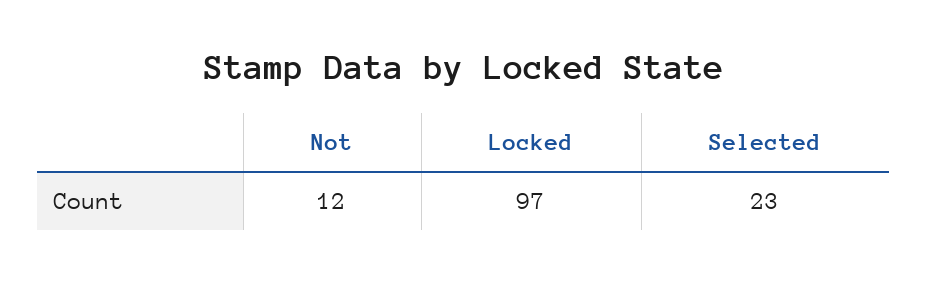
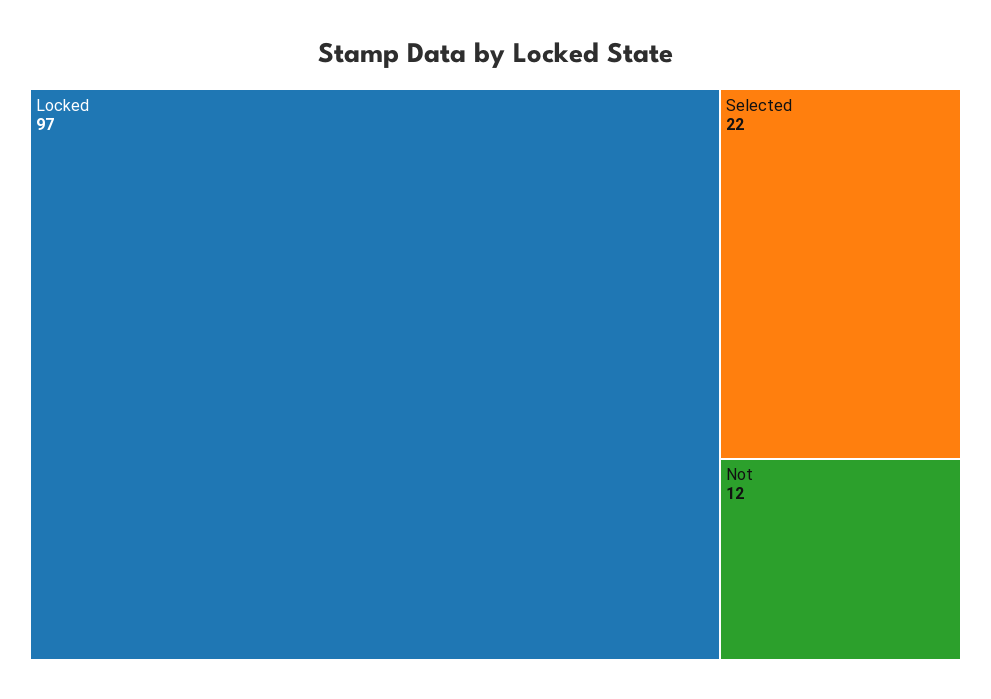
Selected: 23 -> 22

